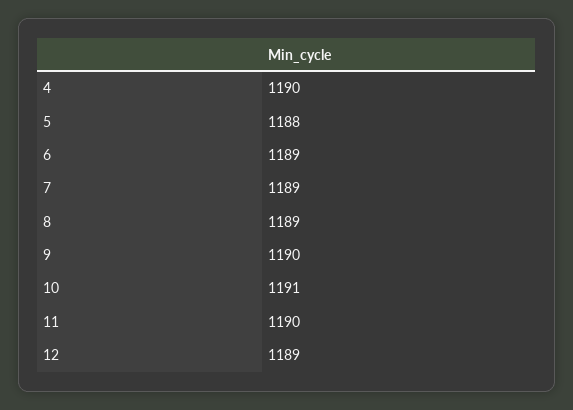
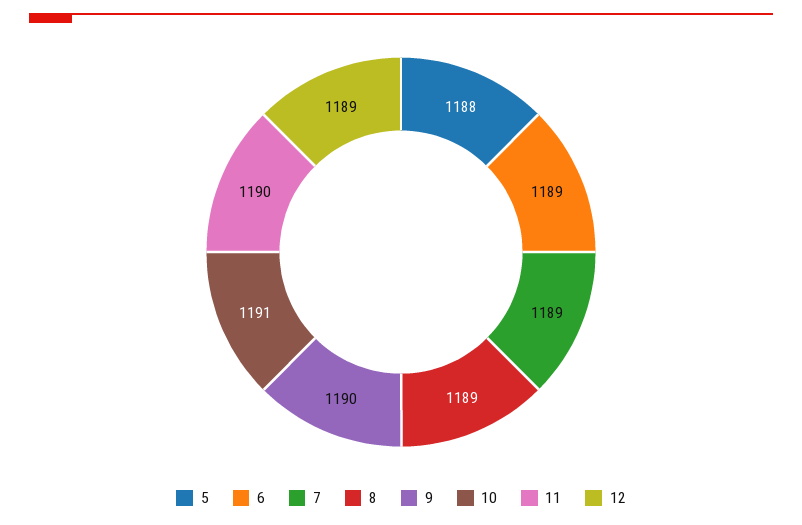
4: 1190 -> none

